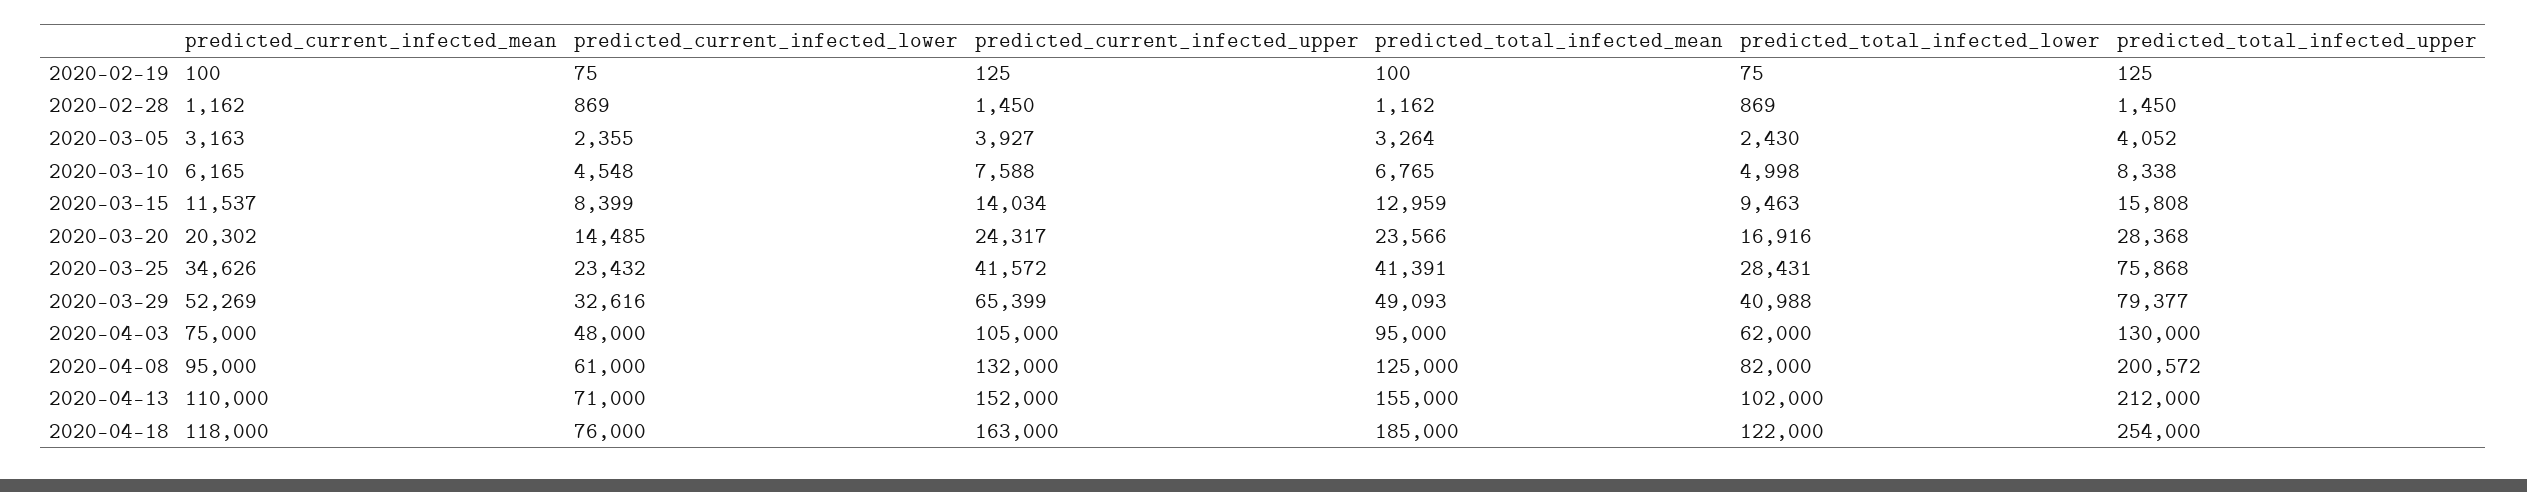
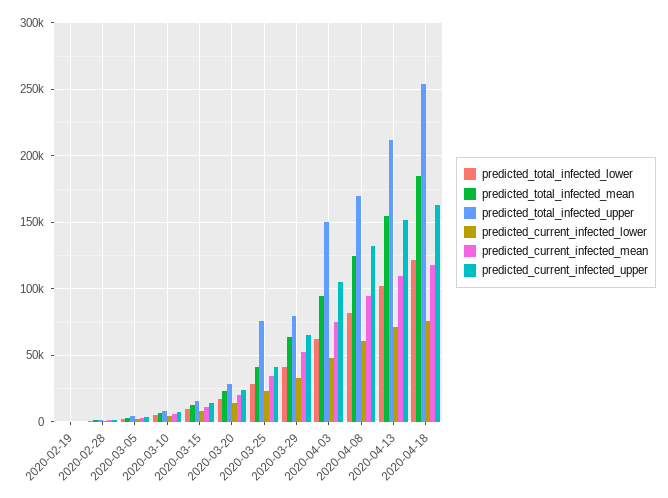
predicted_total_infected_mean, 2020-03-29: 49093 -> 65000
predicted_total_infected_upper, 2020-04-03: 130000 -> 150000
predicted_total_infected_upper, 2020-04-08: 200572 -> 170000

